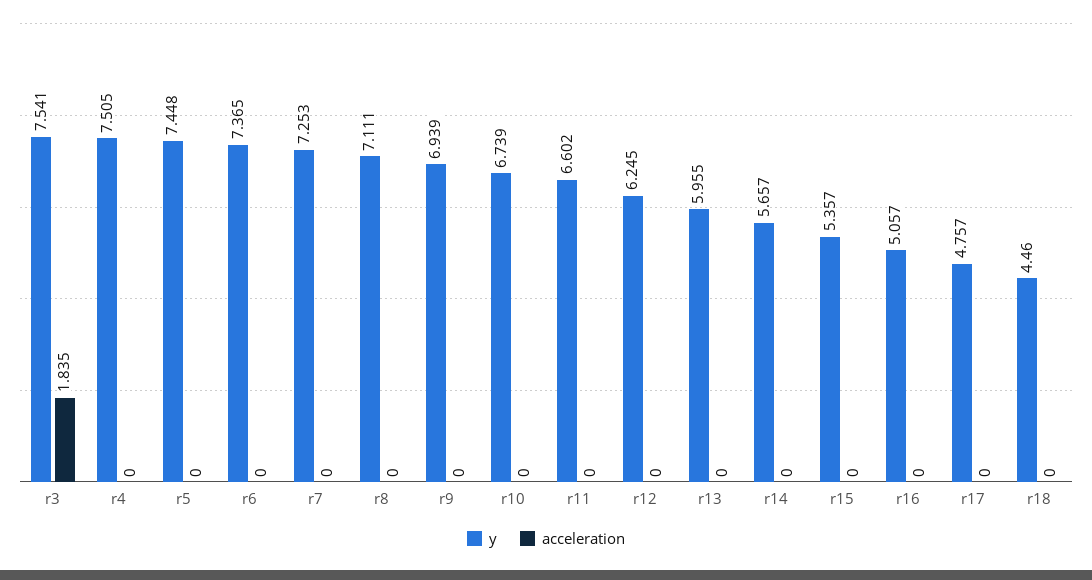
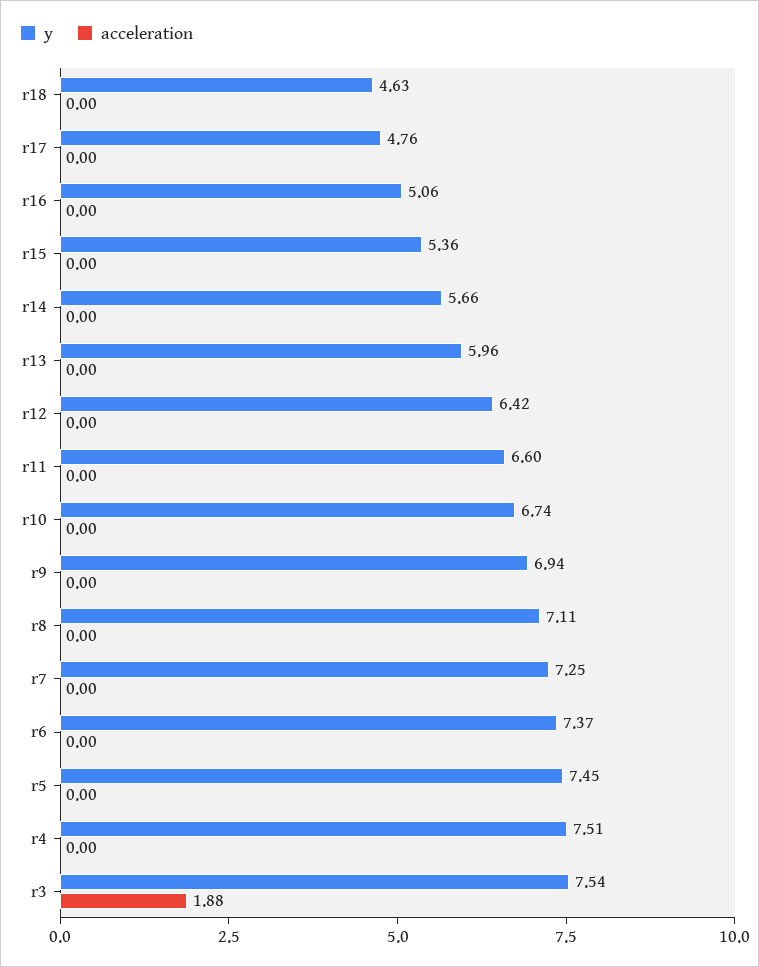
acceleration, r3: 1.835 -> 1.88
y, r12: 6.245 -> 6.42
y, r18: 4.46 -> 4.63

